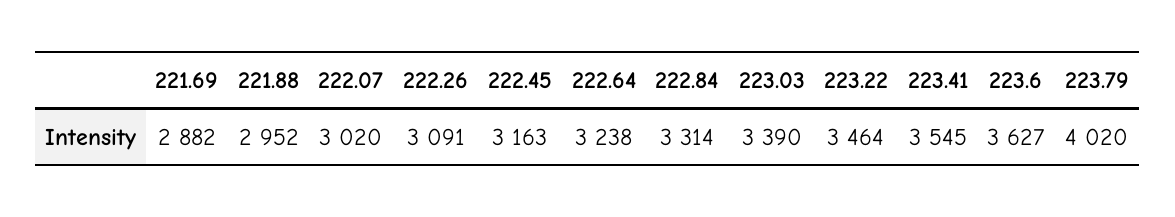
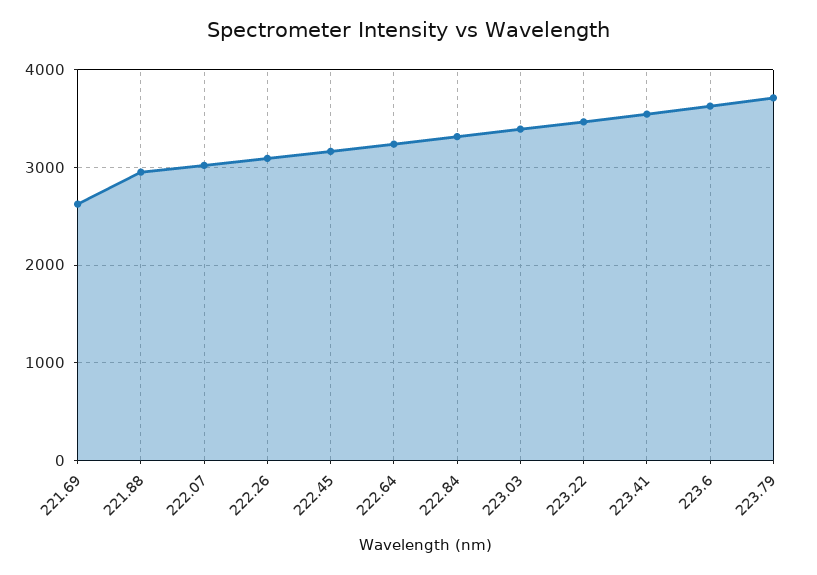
221.69: 2882 -> 2600
223.79: 4020 -> 3700

